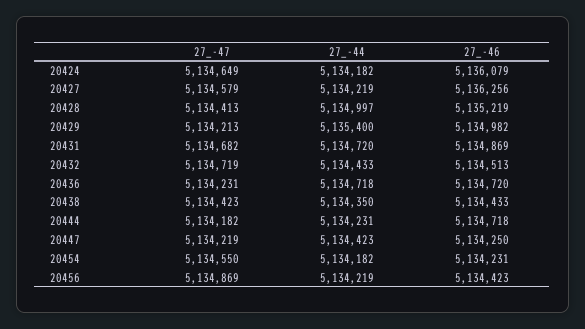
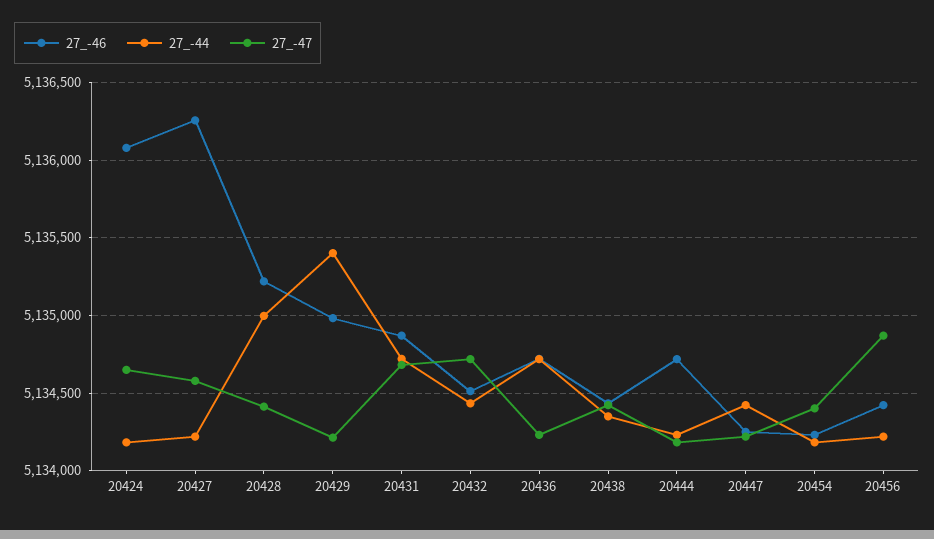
27_-47, 20454: 5134550 -> 5134400

